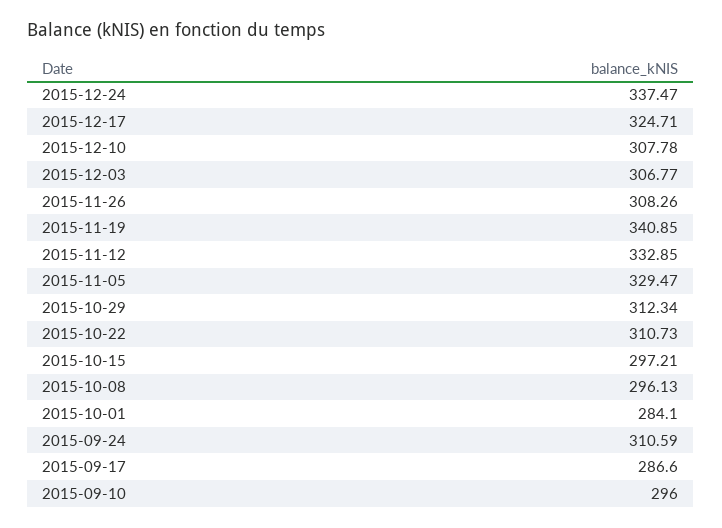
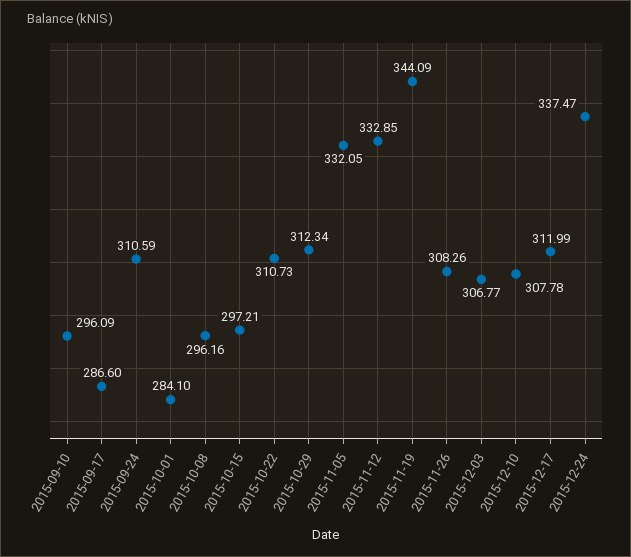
2015-12-17: 324.71 -> 311.99
2015-11-19: 340.85 -> 344.09
2015-11-05: 329.47 -> 332.05
2015-10-08: 296.13 -> 296.16
2015-09-10: 296 -> 296.09

